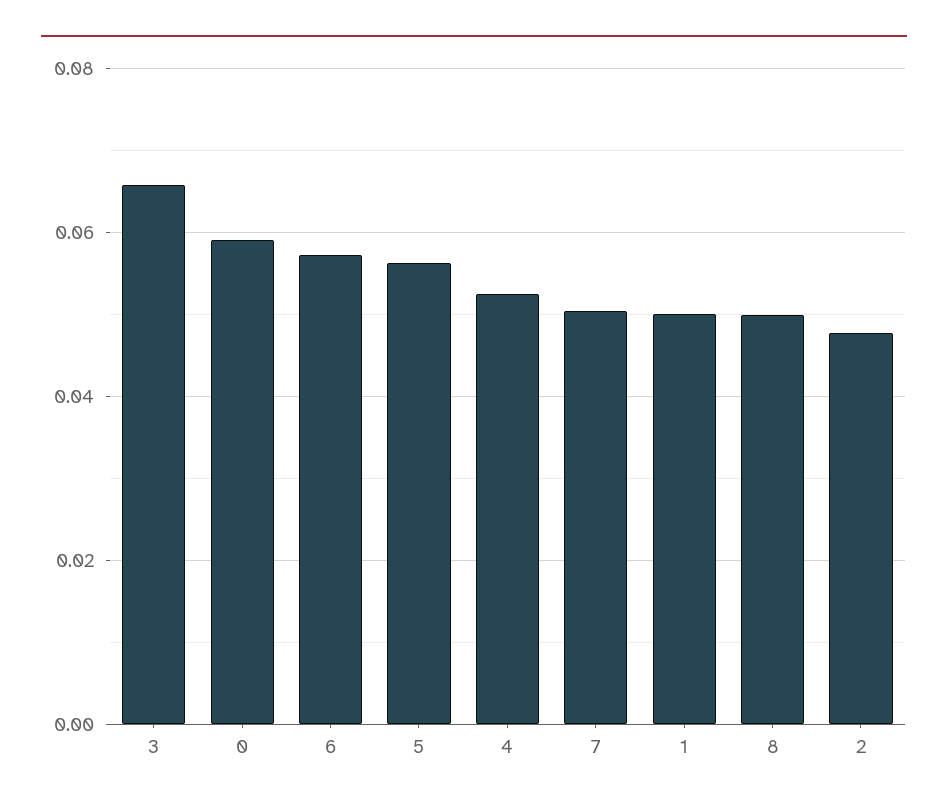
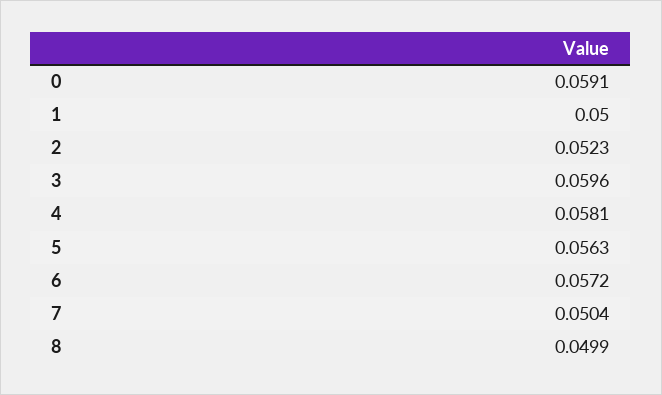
3: 0.066 -> 0.0596
4: 0.052 -> 0.0581
2: 0.048 -> 0.0523

